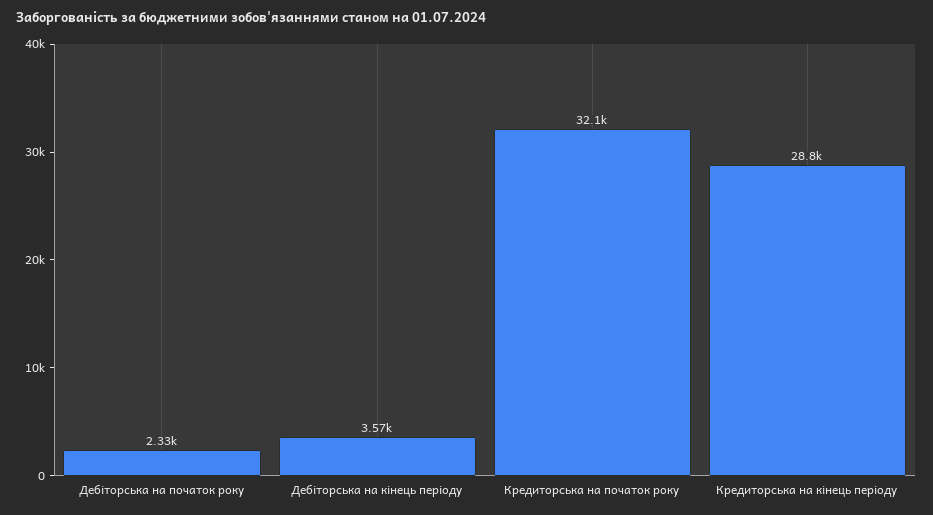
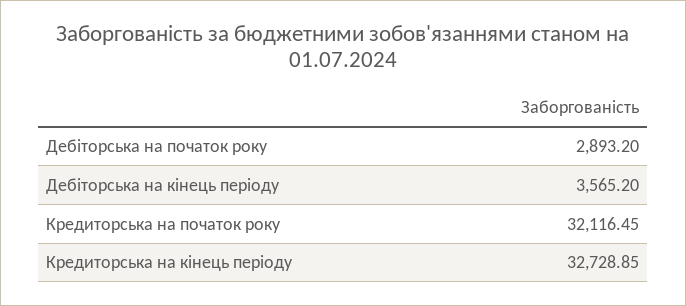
Дебіторська на початок року: 2330 -> 2893.2
Кредиторська на кінець періоду: 28800 -> 32728.85

